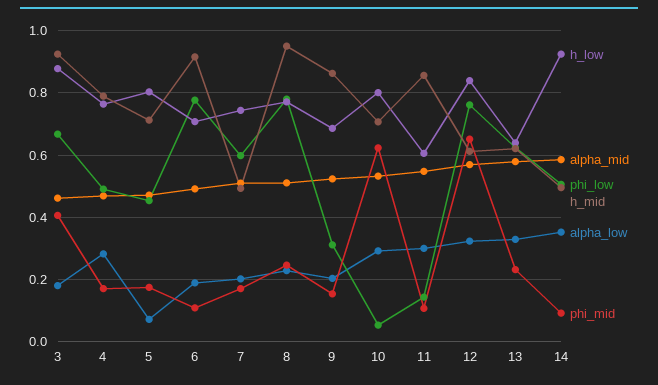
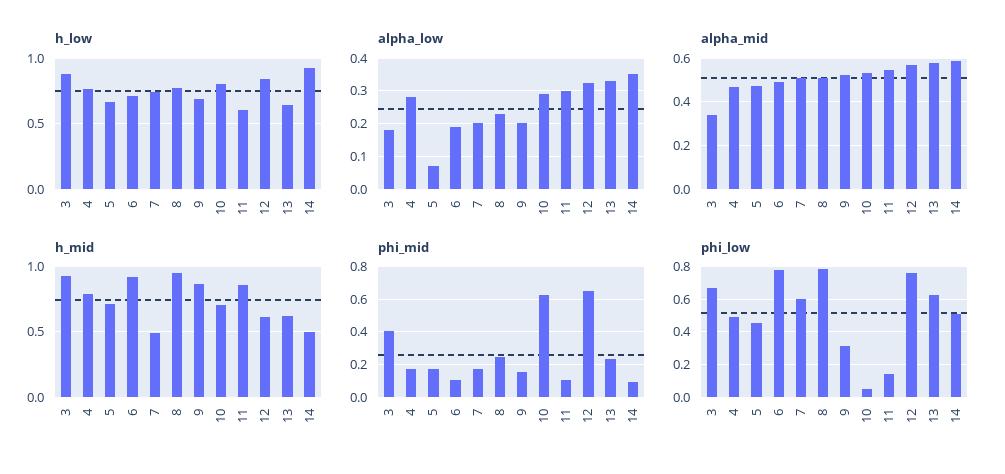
alpha_mid, 3: 0.46 -> 0.35
h_low, 5: 0.8 -> 0.65

